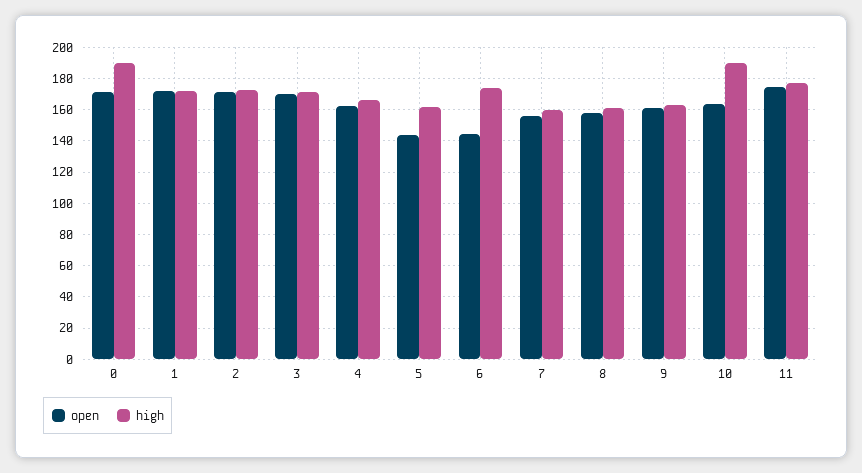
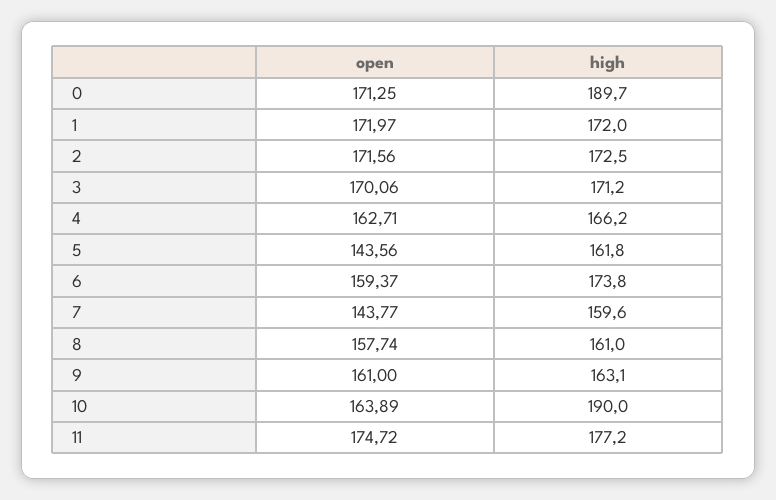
open, 6: 145 -> 159.37
open, 7: 155 -> 143.77

